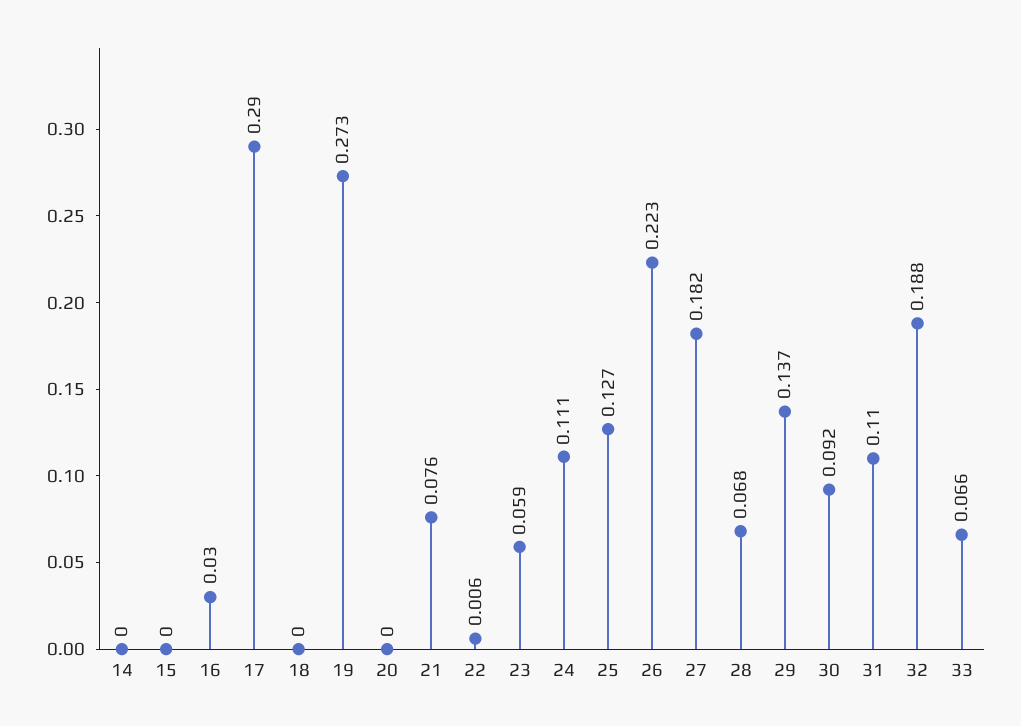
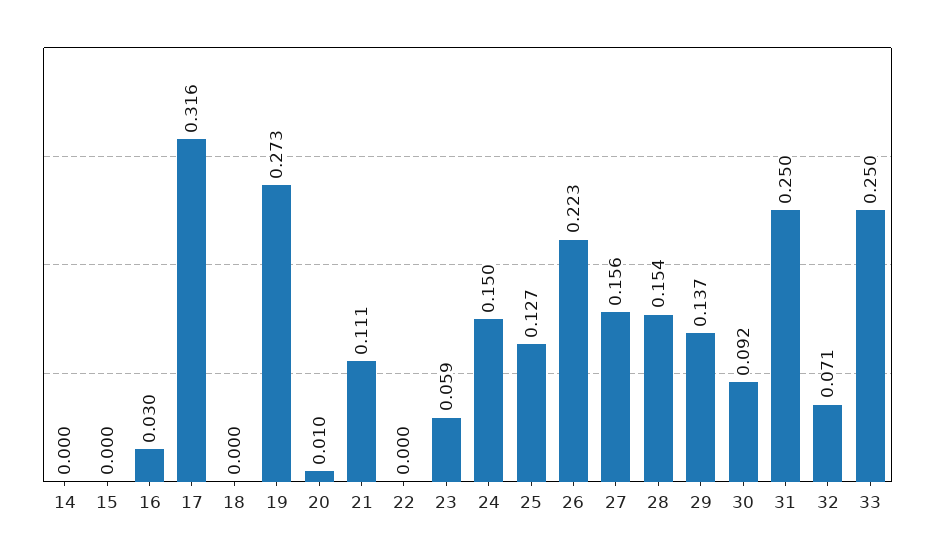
17: 0.29 -> 0.316
20: 0 -> 0.01
21: 0.076 -> 0.111
22: 0.006 -> 0
24: 0.111 -> 0.15
27: 0.182 -> 0.156
28: 0.068 -> 0.154
31: 0.11 -> 0.25
32: 0.188 -> 0.071
33: 0.066 -> 0.25

